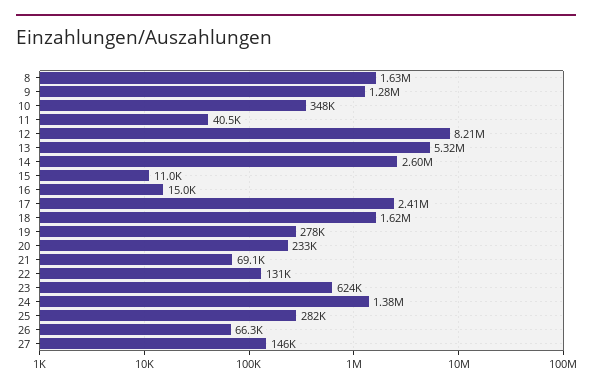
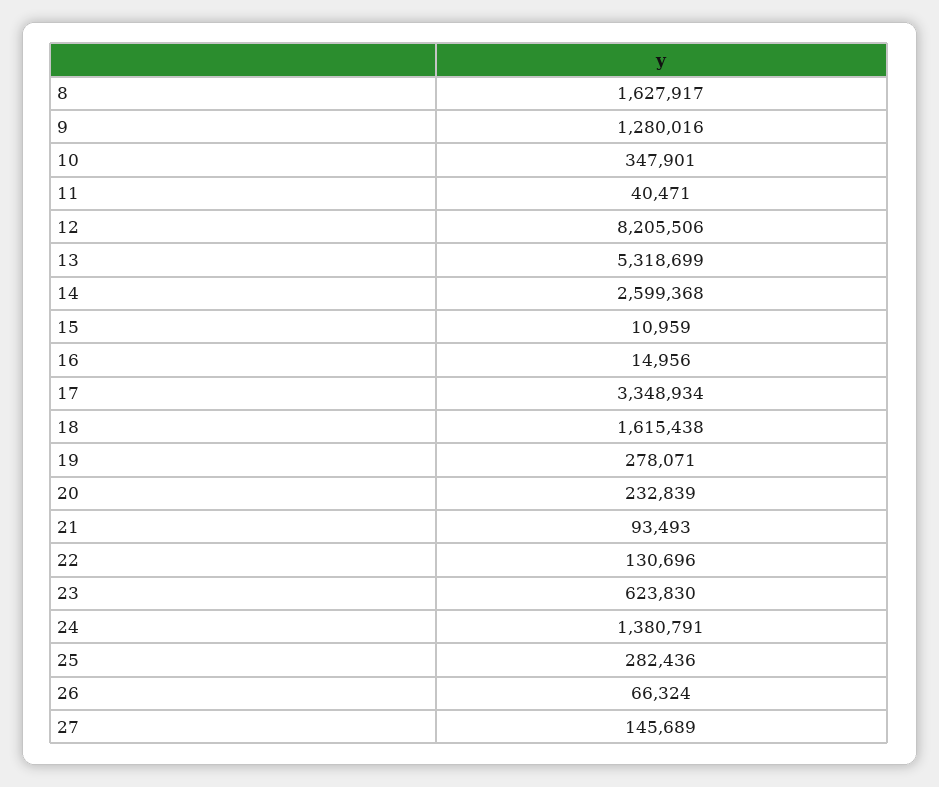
17: 2410000 -> 3348934
21: 69100 -> 93493

